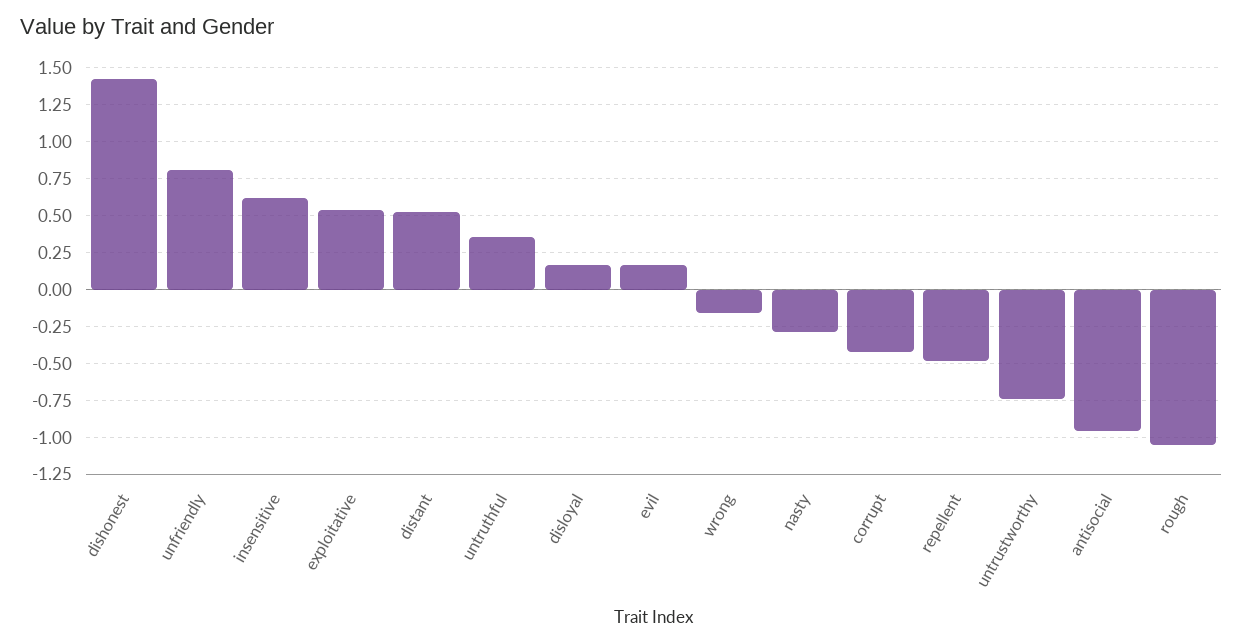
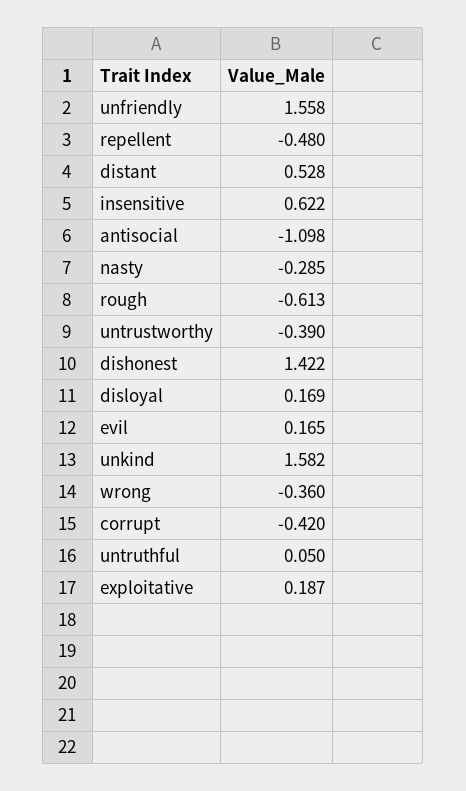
unfriendly: 0.8 -> 1.558
exploitative: 0.55 -> 0.187
untruthful: 0.35 -> 0.05
wrong: -0.15 -> -0.36
untrustworthy: -0.75 -> -0.39
antisocial: -0.95 -> -1.098
rough: -1.05 -> -0.613
unkind: none -> 1.582

